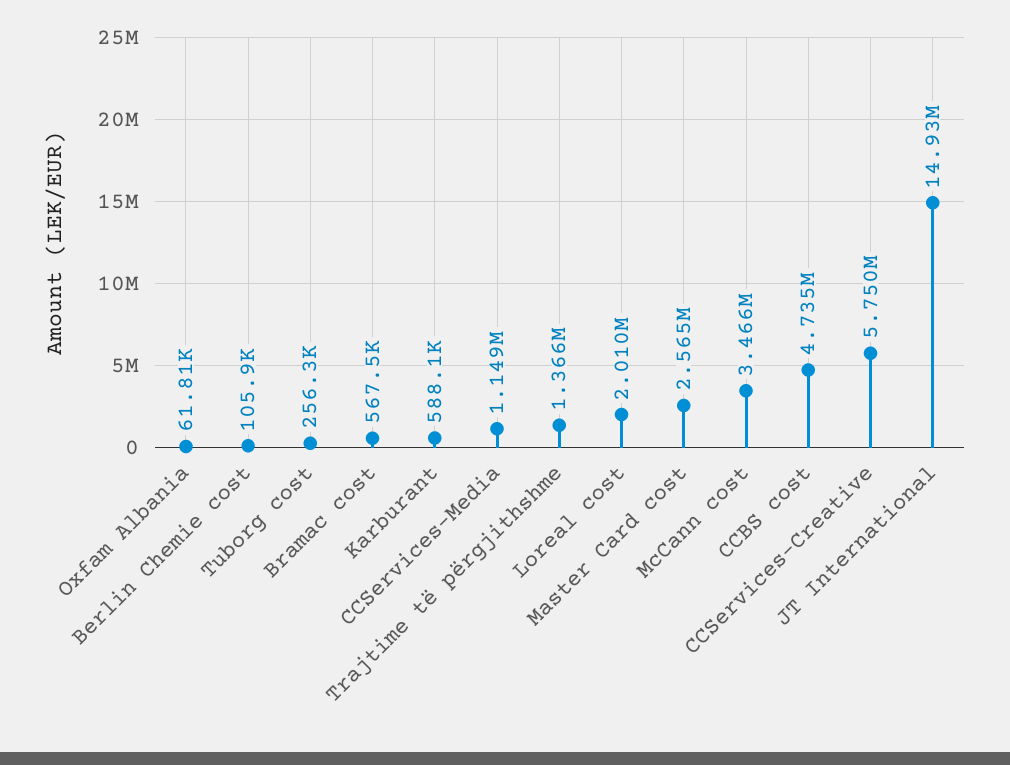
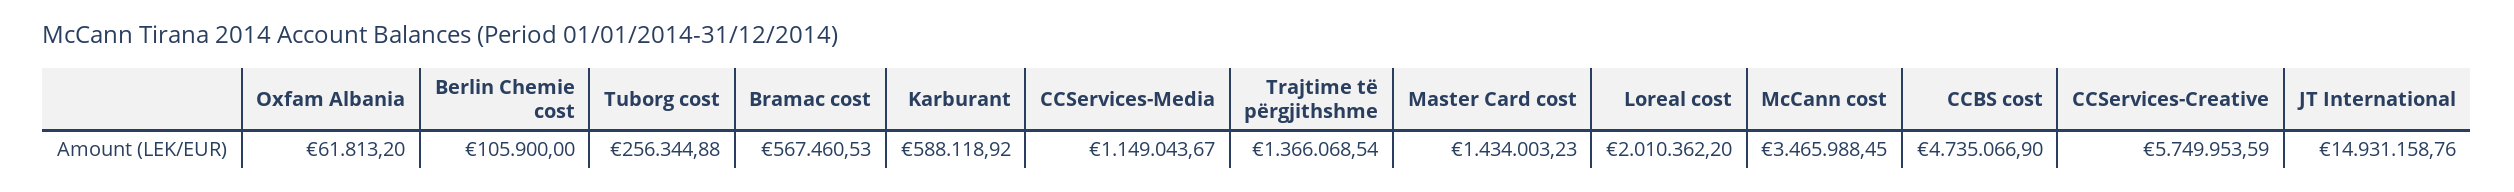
Master Card cost: 2565000 -> 1434003.23

